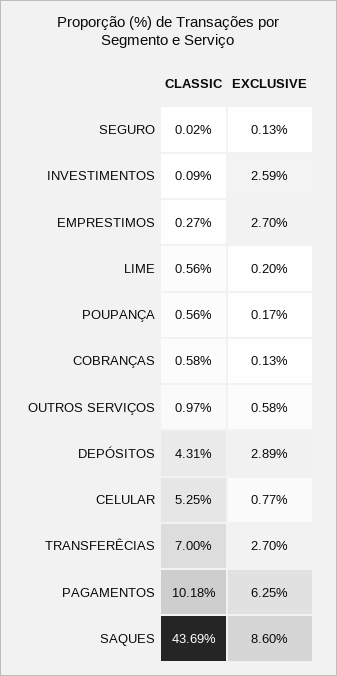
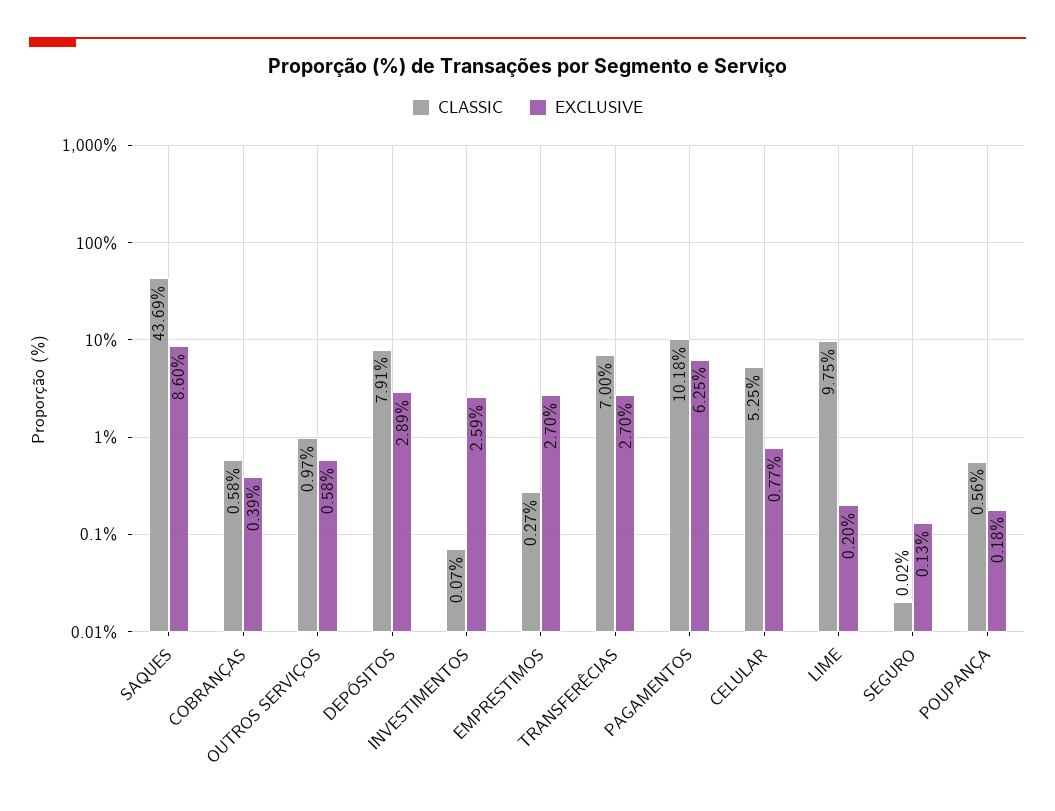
CLASSIC, INVESTIMENTOS: 0.09 -> 0.07
CLASSIC, LIME: 0.56 -> 9.75
EXCLUSIVE, POUPANÇA: 0.17 -> 0.18
EXCLUSIVE, COBRANÇAS: 0.13 -> 0.39
CLASSIC, DEPÓSITOS: 4.31 -> 7.91

